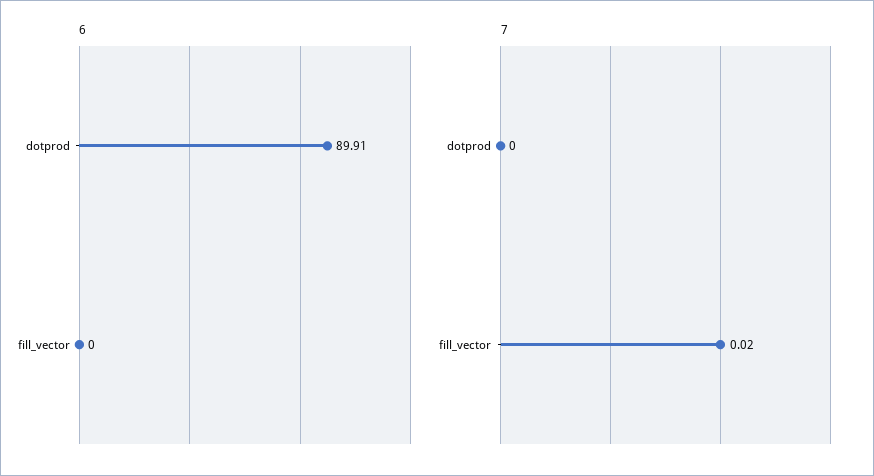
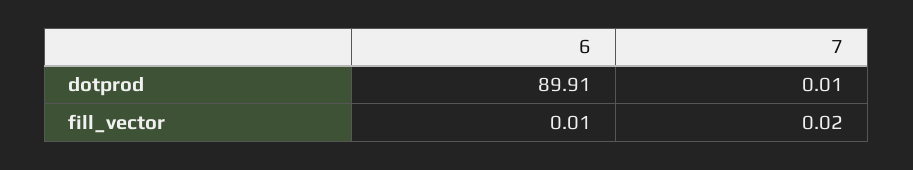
6, fill_vector: 0 -> 0.01
7, dotprod: 0 -> 0.01

